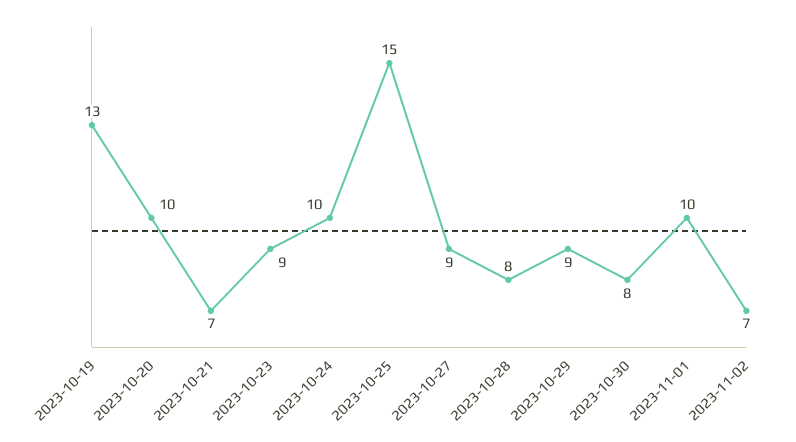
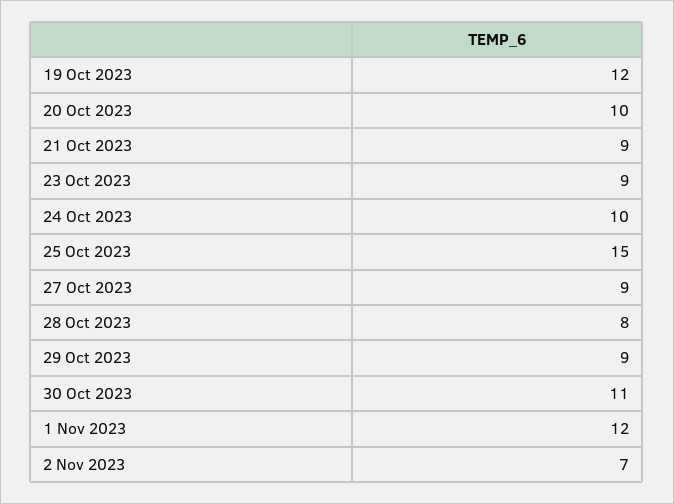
2023-10-19: 13 -> 12
2023-10-21: 7 -> 9
2023-10-30: 8 -> 11
2023-11-01: 10 -> 12

